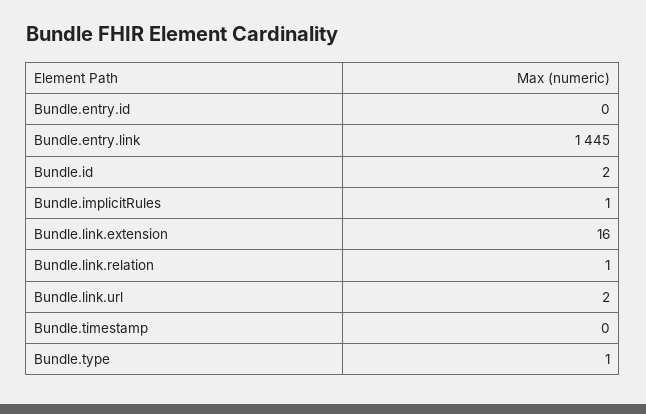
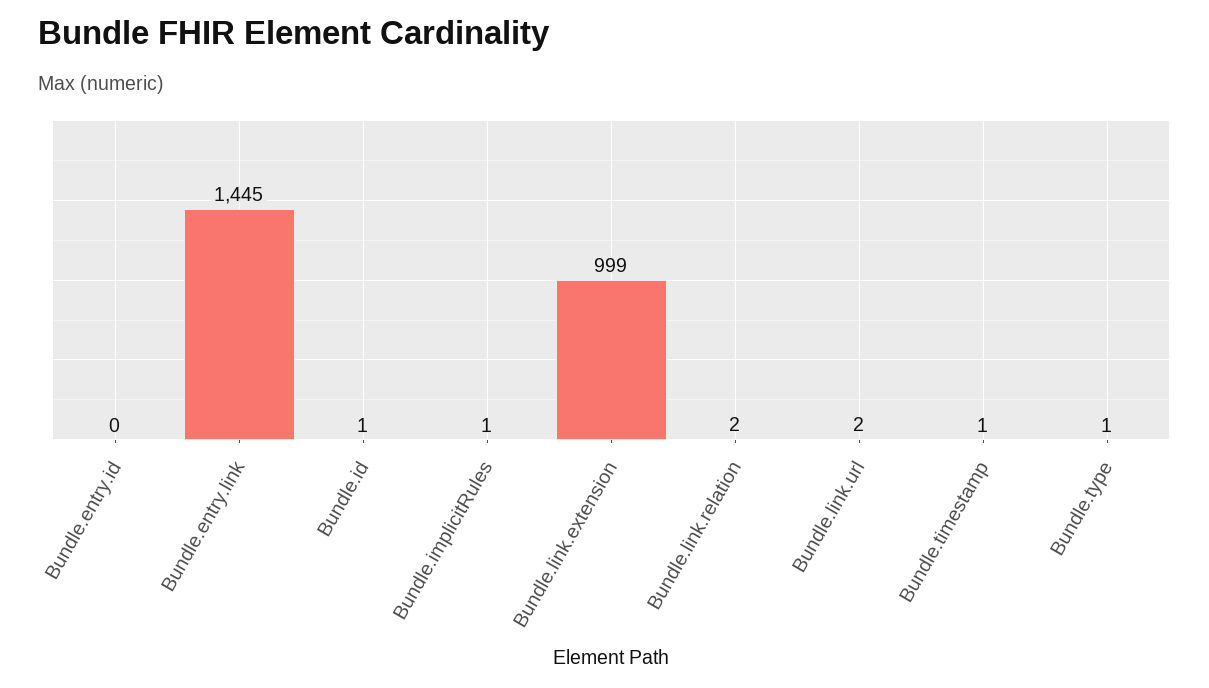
Bundle.id: 2 -> 1
Bundle.link.extension: 16 -> 999
Bundle.link.relation: 1 -> 2
Bundle.timestamp: 0 -> 1

